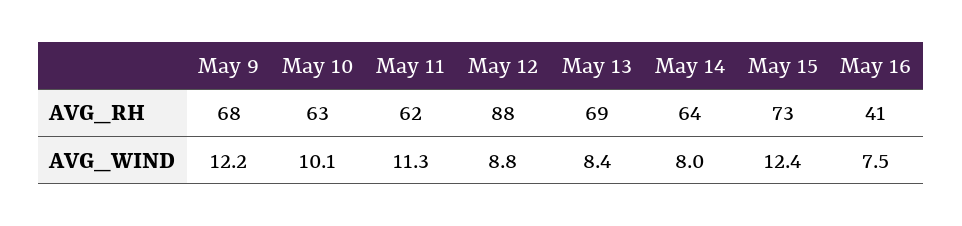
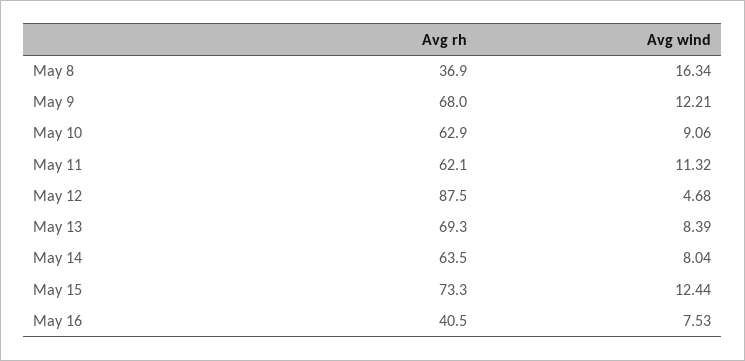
May 10, AVG_WIND: 10.1 -> 9.06
May 12, AVG_WIND: 8.8 -> 4.68
May 8, AVG_RH: none -> 36.9
May 8, AVG_WIND: none -> 16.34

